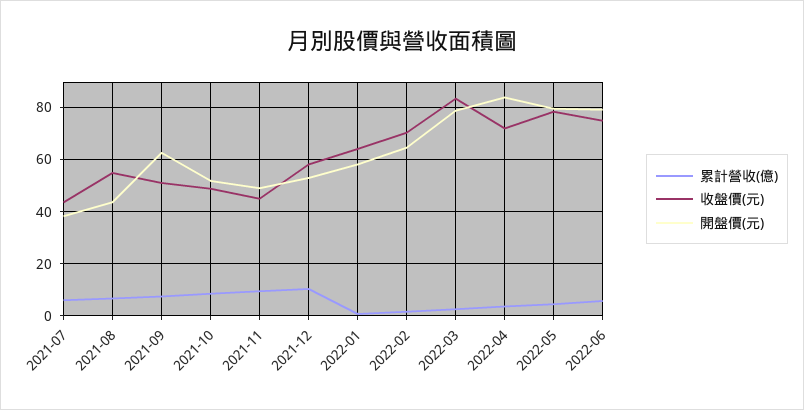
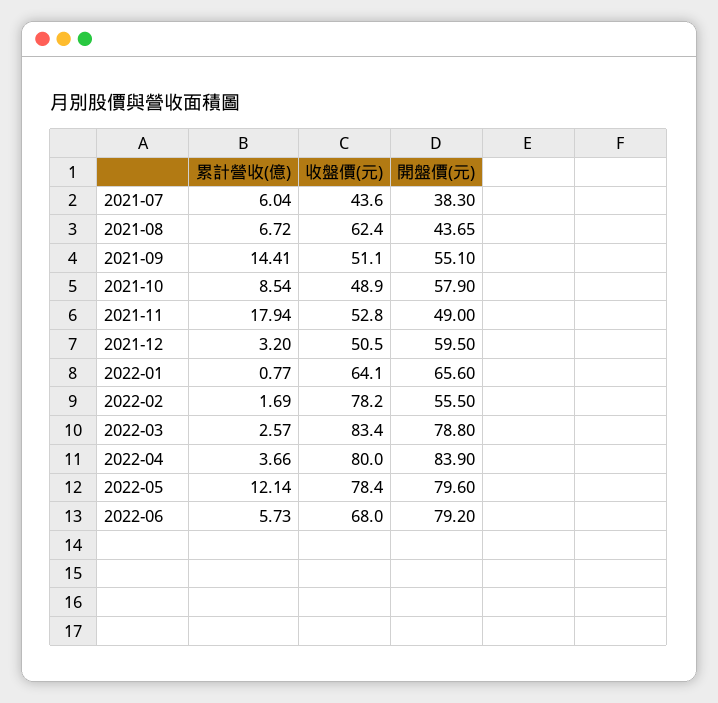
收盤價(元), 2021-08: 55 -> 62.4
累計營收(億), 2021-09: 7.5 -> 14.41
開盤價(元), 2021-09: 62.5 -> 55.1
開盤價(元), 2021-10: 52.5 -> 57.9
累計營收(億), 2021-11: 10 -> 17.94
收盤價(元), 2021-11: 45 -> 52.8
累計營收(億), 2021-12: 10 -> 3.2
收盤價(元), 2021-12: 57.5 -> 50.5
開盤價(元), 2021-12: 52.5 -> 59.5
開盤價(元), 2022-01: 57.5 -> 65.6
收盤價(元), 2022-02: 70 -> 78.2
開盤價(元), 2022-02: 65 -> 55.5
收盤價(元), 2022-04: 72.5 -> 80
累計營收(億), 2022-05: 5 -> 12.14
收盤價(元), 2022-06: 75 -> 68

